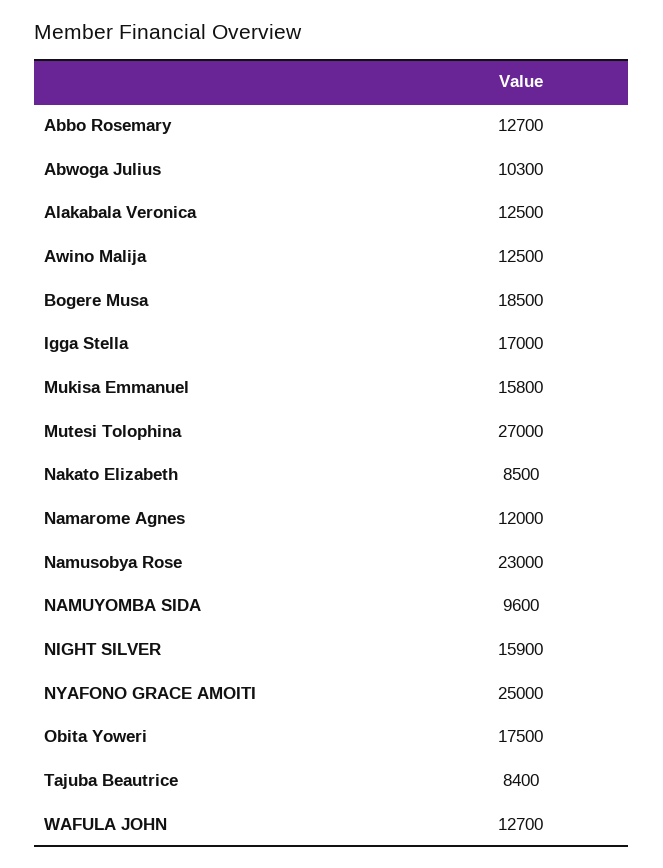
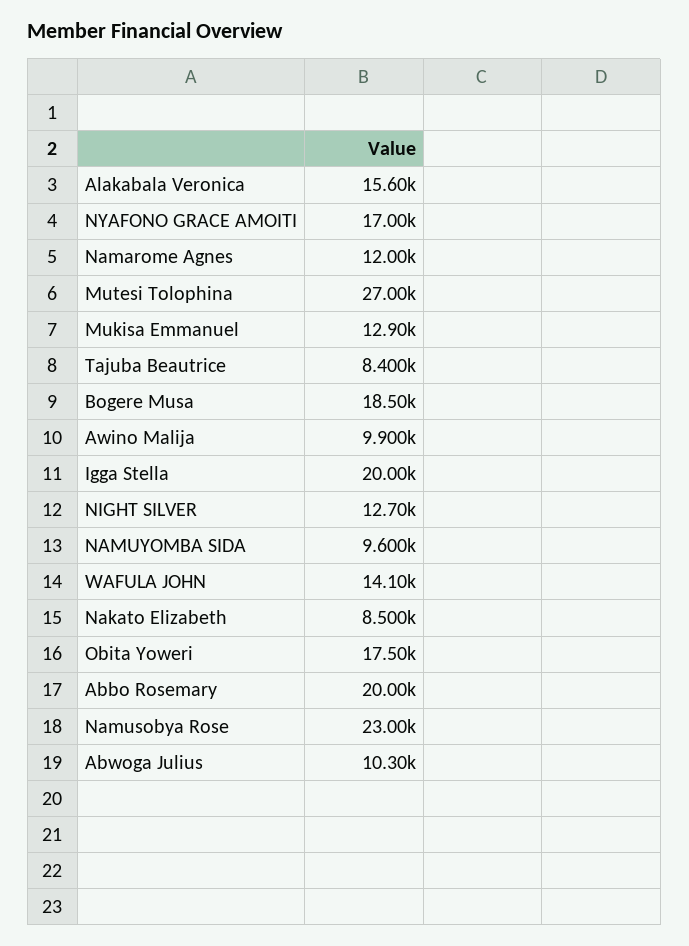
Abbo Rosemary: 12700 -> 20000
Alakabala Veronica: 12500 -> 15600
Awino Malija: 12500 -> 9900
Igga Stella: 17000 -> 20000
Mukisa Emmanuel: 15800 -> 12900
NIGHT SILVER: 15900 -> 12700
NYAFONO GRACE AMOITI: 25000 -> 17000
WAFULA JOHN: 12700 -> 14100

